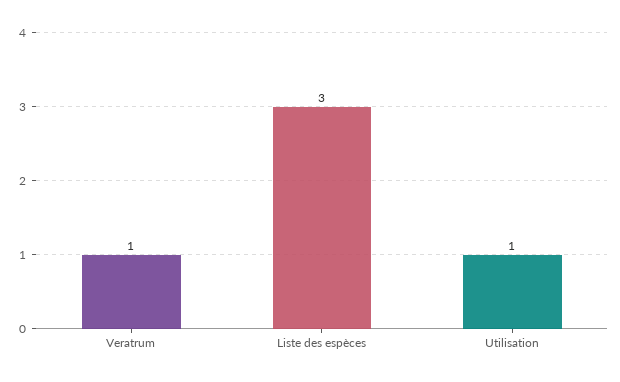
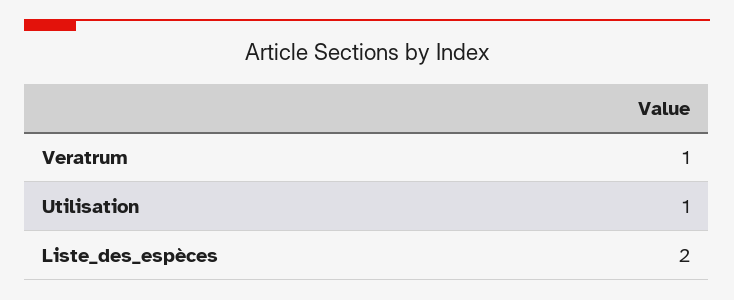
Liste des espèces: 3 -> 2

